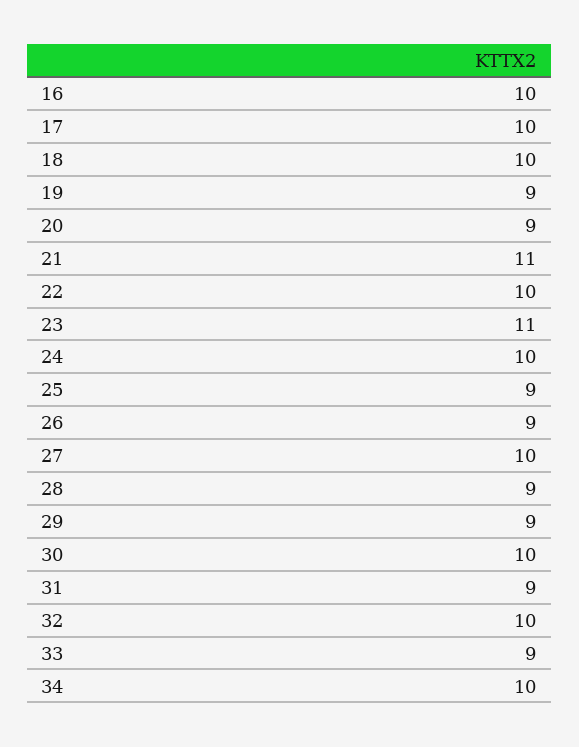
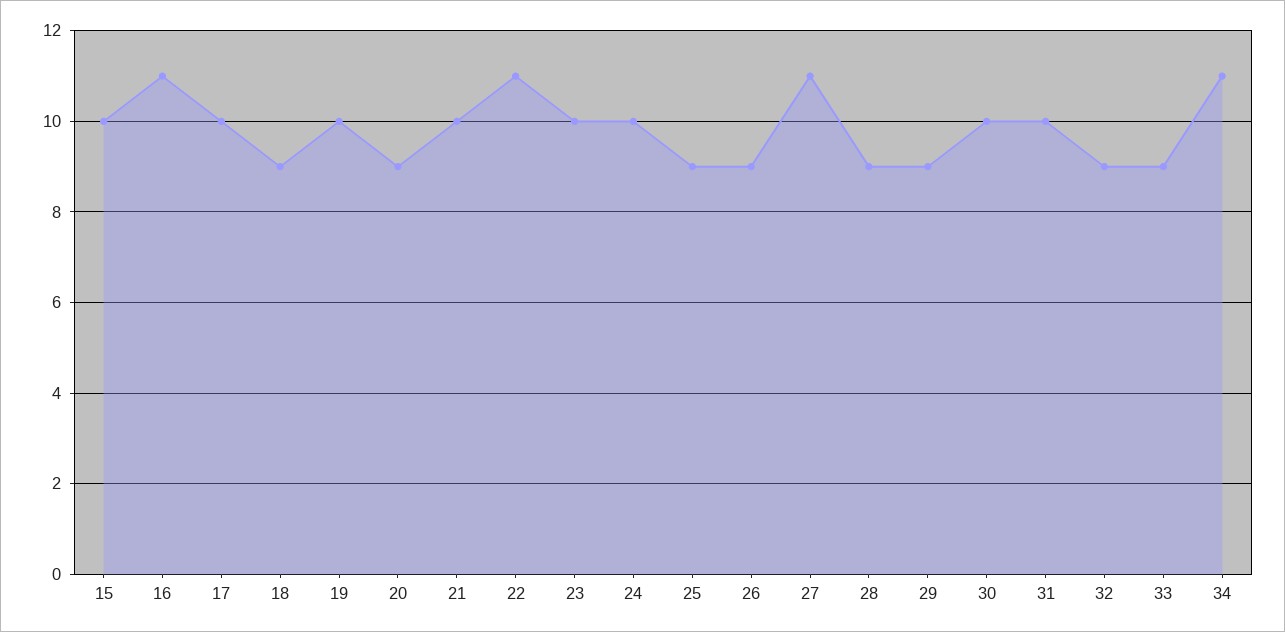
16: 10 -> 11
18: 10 -> 9
19: 9 -> 10
21: 11 -> 10
22: 10 -> 11
23: 11 -> 10
27: 10 -> 11
31: 9 -> 10
32: 10 -> 9
34: 10 -> 11
15: none -> 10

